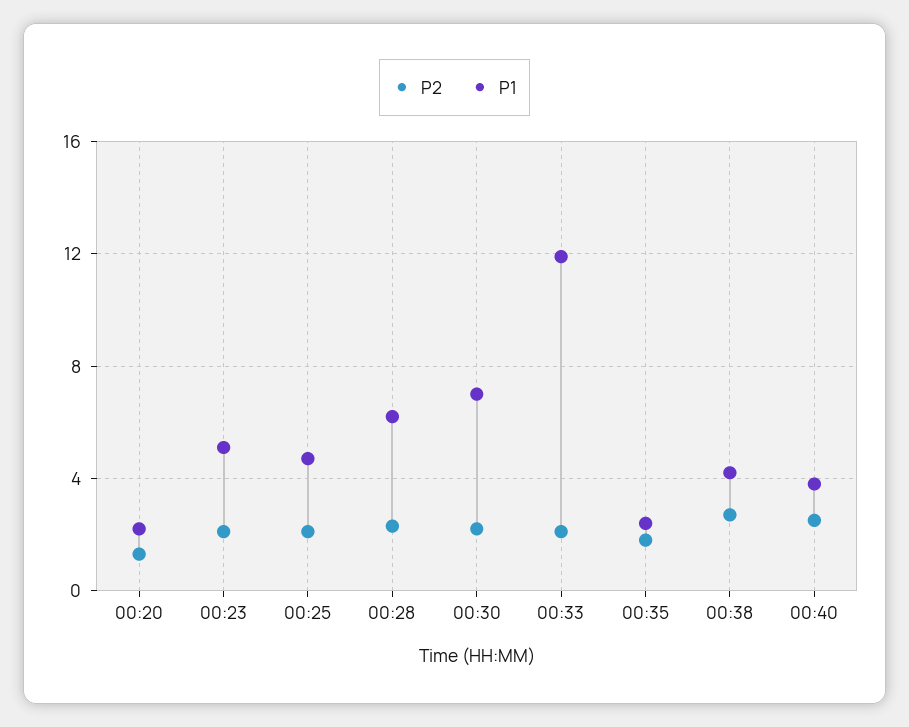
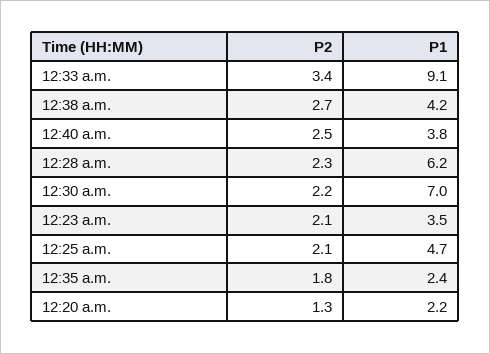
P1, 00:23: 5 -> 3.5
P2, 00:33: 2 -> 3.4
P1, 00:33: 12 -> 9.1

